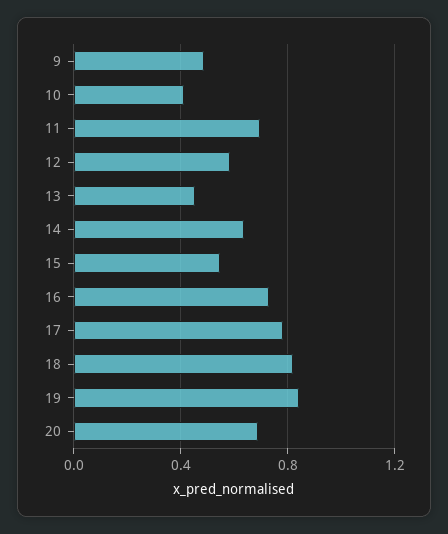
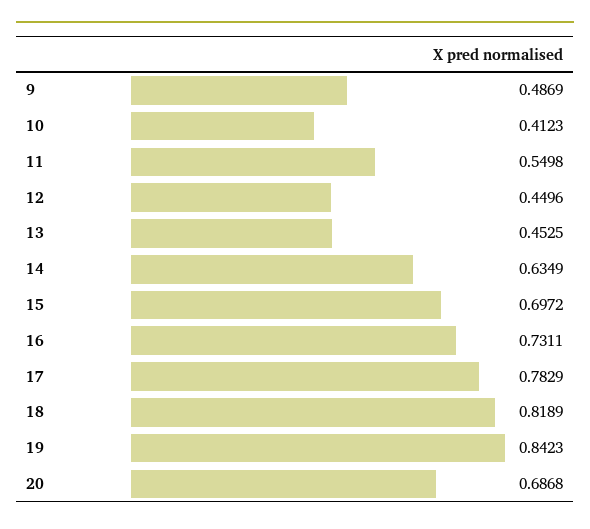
11: 0.7 -> 0.5498
12: 0.6 -> 0.4496
15: 0.55 -> 0.6972

